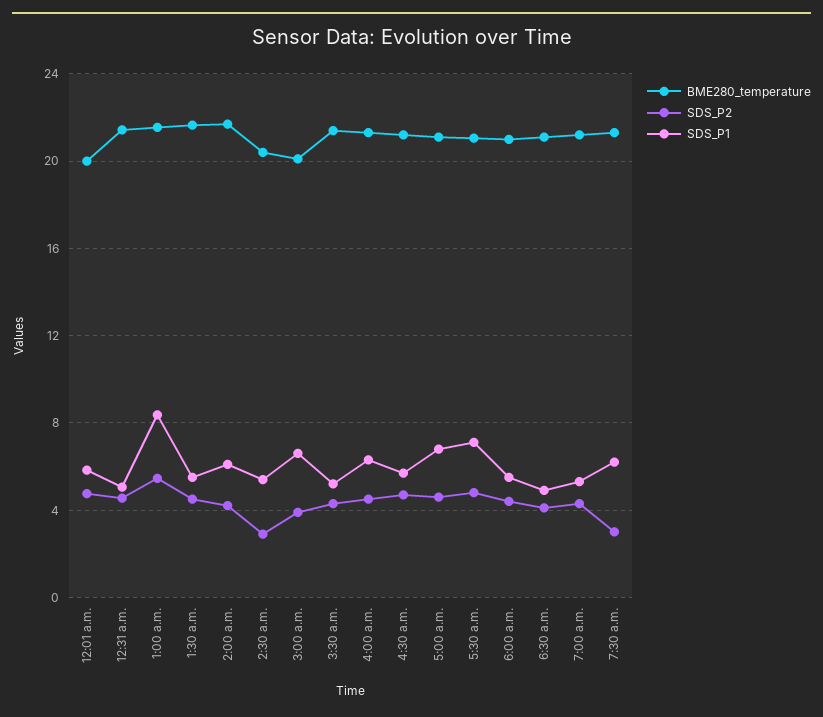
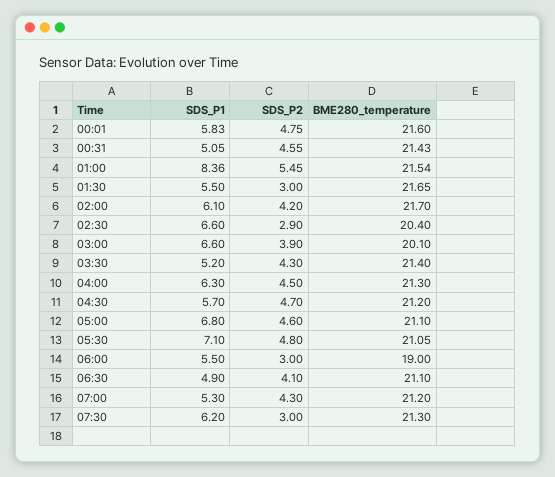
BME280_temperature, 12:01 a.m.: 20 -> 21.6
SDS_P2, 1:30 a.m.: 4.5 -> 3
SDS_P1, 2:30 a.m.: 5.5 -> 6.6
BME280_temperature, 6:00 a.m.: 21 -> 19
SDS_P2, 6:00 a.m.: 4.5 -> 3

